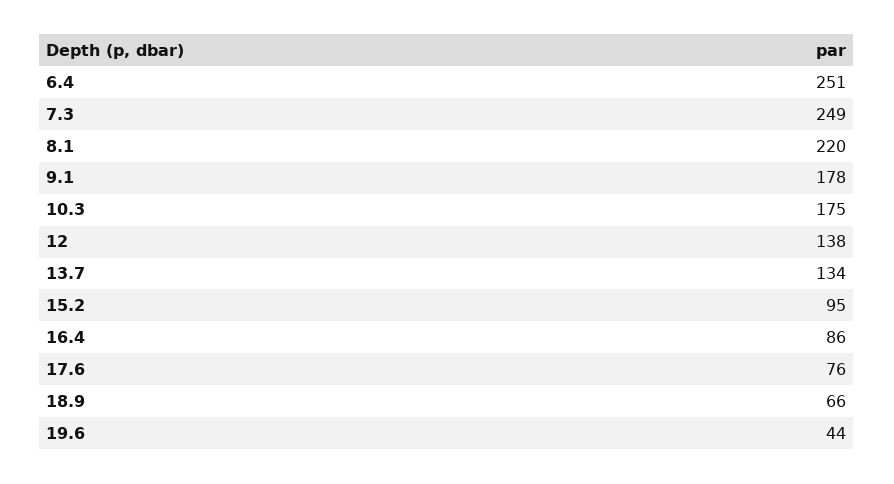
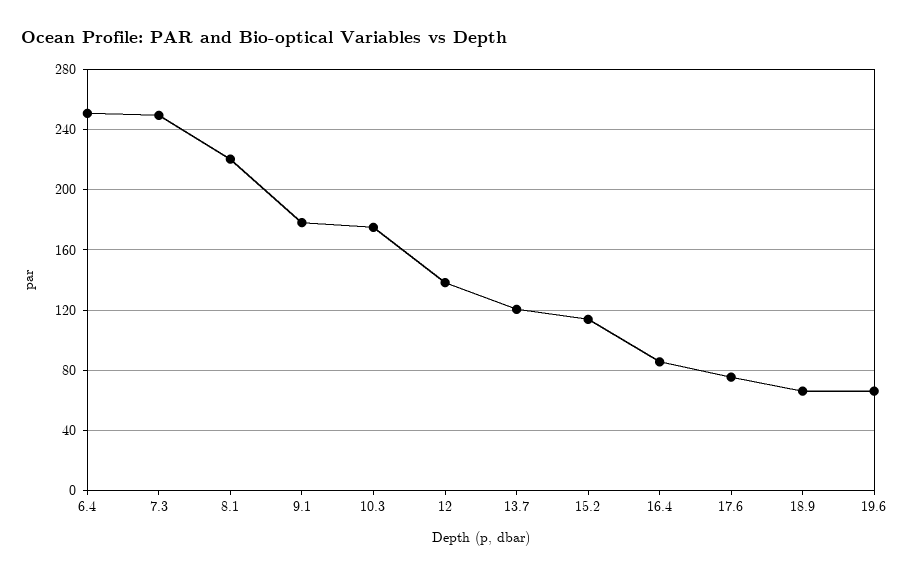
13.7: 134 -> 120
15.2: 95 -> 115
19.6: 44 -> 65

